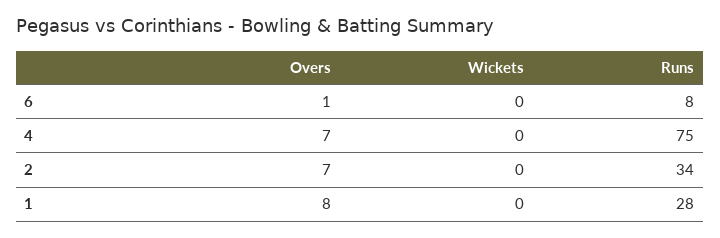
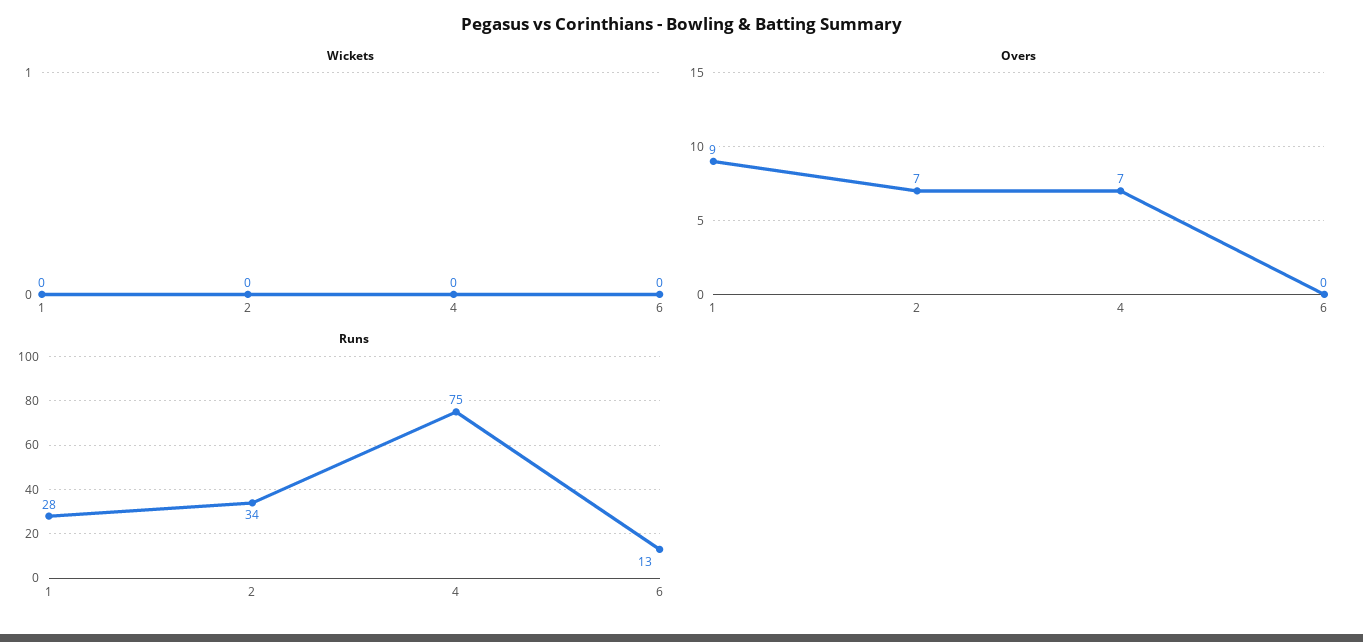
Overs, 6: 1 -> 0
Runs, 6: 8 -> 13
Overs, 1: 8 -> 9

